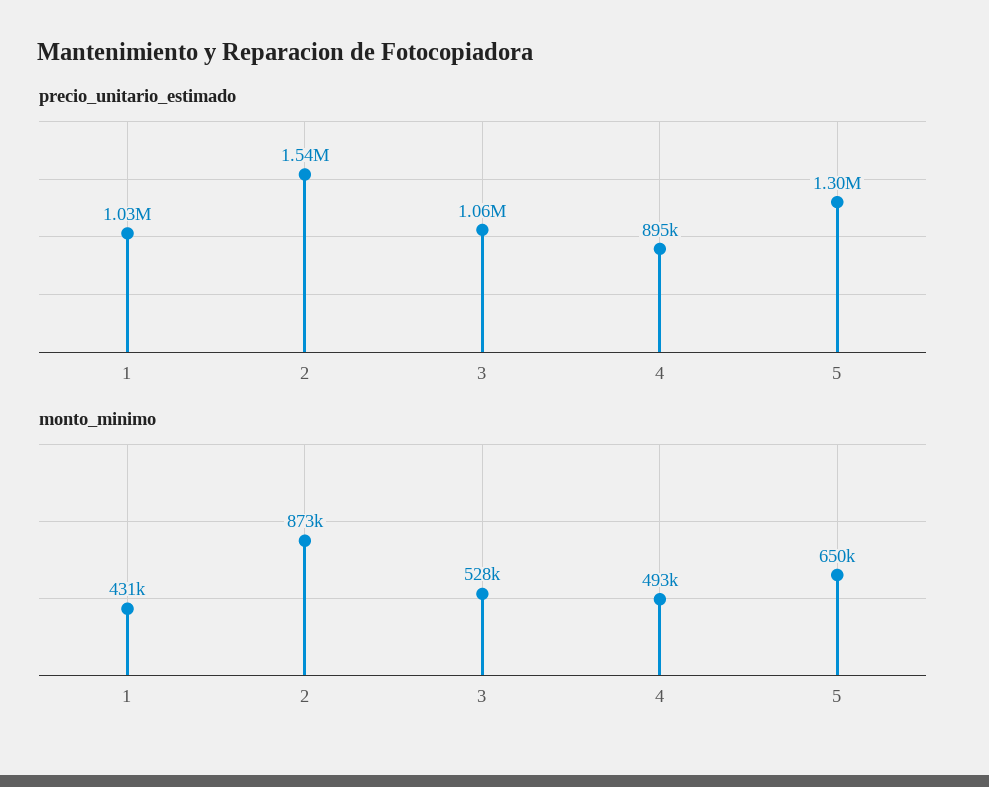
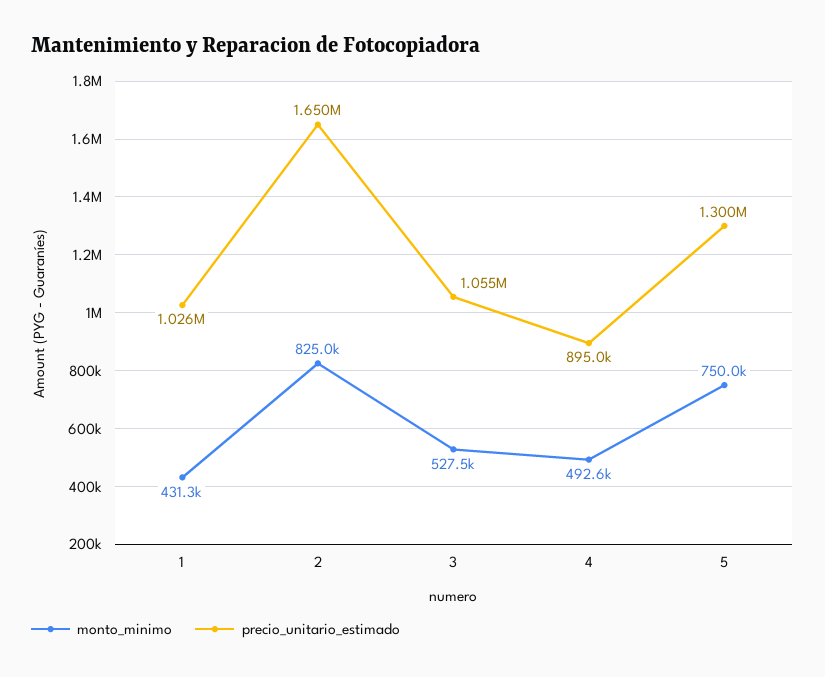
precio_unitario_estimado, 2: 1540000 -> 1650000
monto_minimo, 2: 873000 -> 825000
monto_minimo, 5: 650000 -> 750000

